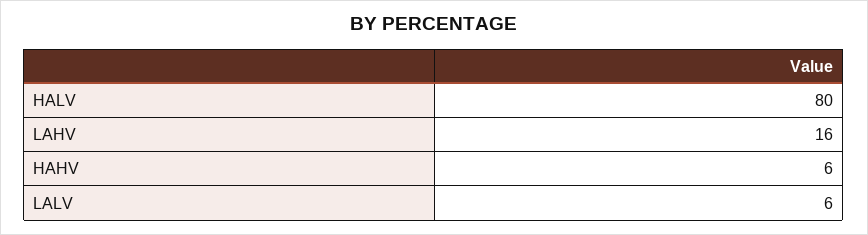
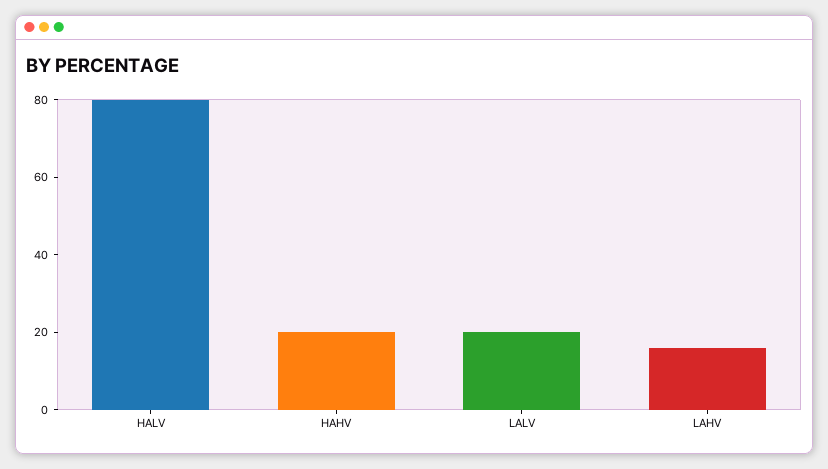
HAHV: 6 -> 20
LALV: 6 -> 20

